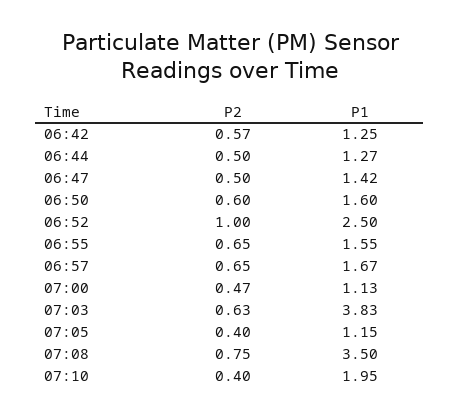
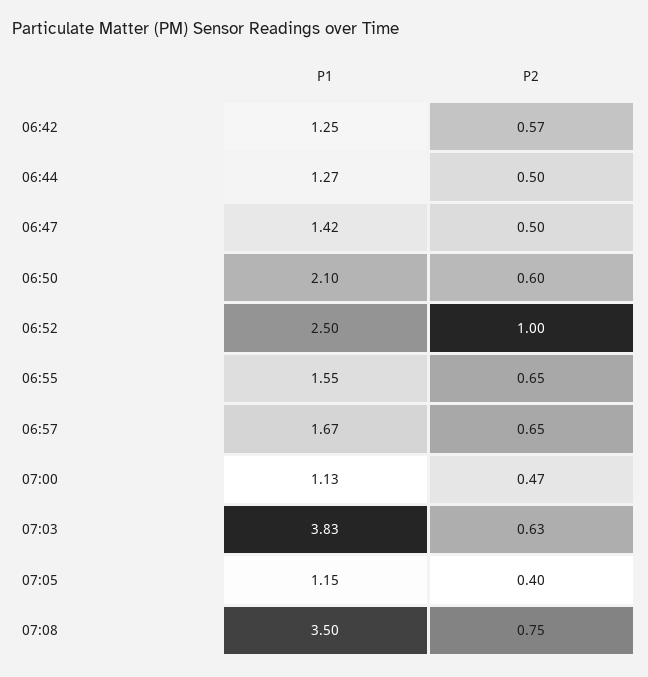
P1, 06:50: 1.6 -> 2.1
P2, 07:10: 0.4 -> none
P1, 07:10: 1.95 -> none

